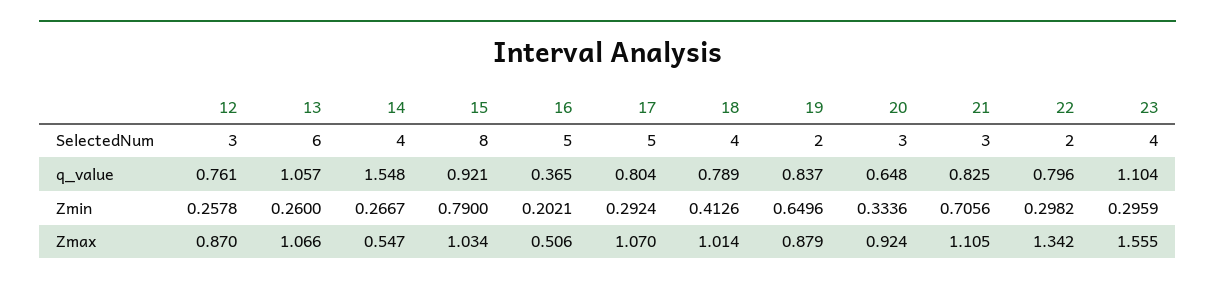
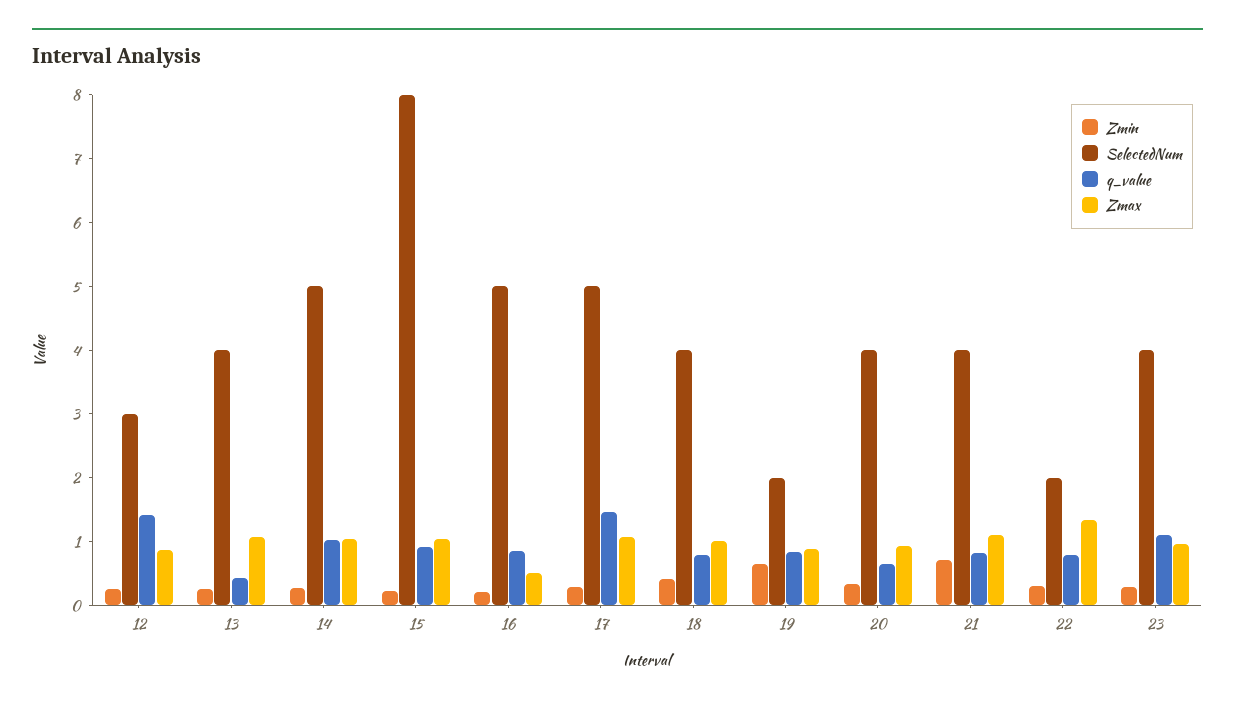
SelectedNum, 13: 6 -> 4
SelectedNum, 14: 4 -> 5
SelectedNum, 20: 3 -> 4
SelectedNum, 21: 3 -> 4
q_value, 12: 0.761 -> 1.4
q_value, 13: 1.057 -> 0.4
q_value, 14: 1.548 -> 1
q_value, 16: 0.365 -> 0.8
q_value, 17: 0.804 -> 1.4
Zmin, 15: 0.79 -> 0.2
Zmax, 14: 0.547 -> 1
Zmax, 23: 1.555 -> 1

